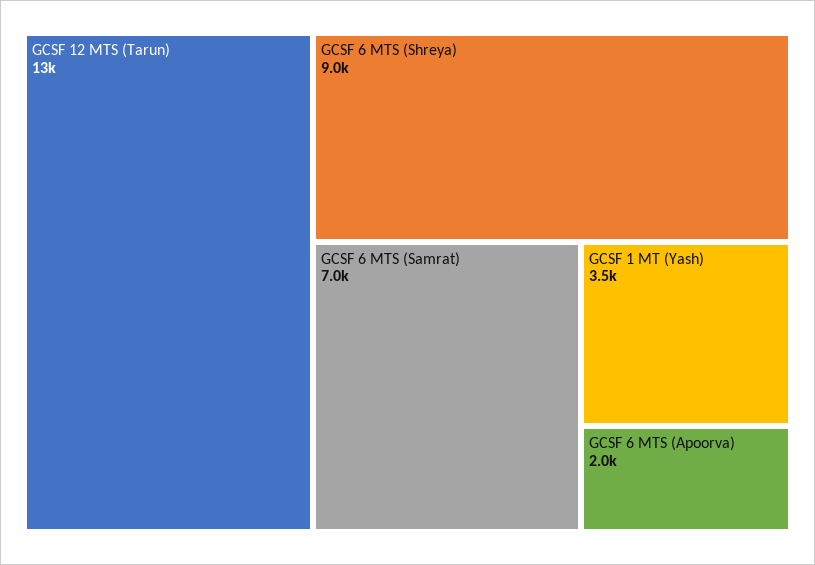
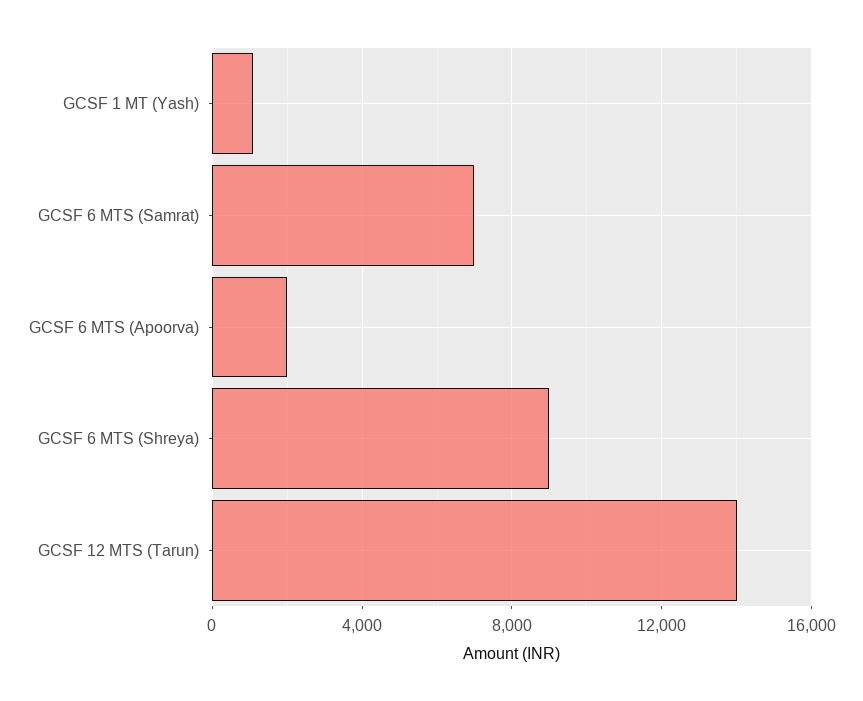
GCSF 12 MTS (Tarun): 13000 -> 14000
GCSF 1 MT (Yash): 3500 -> 1000

